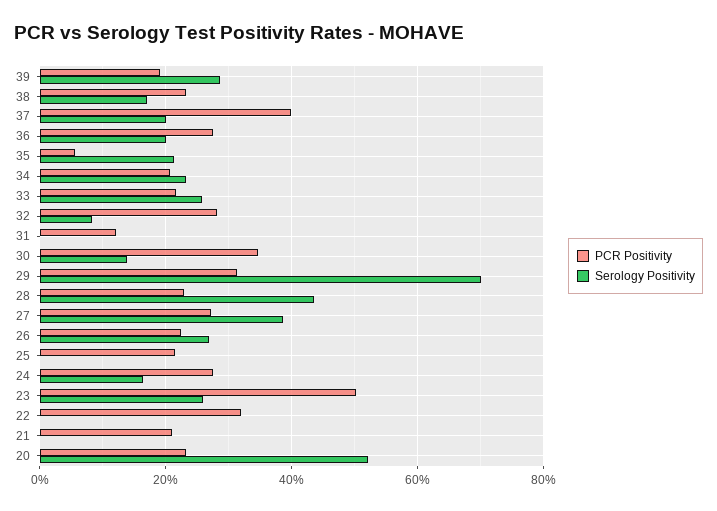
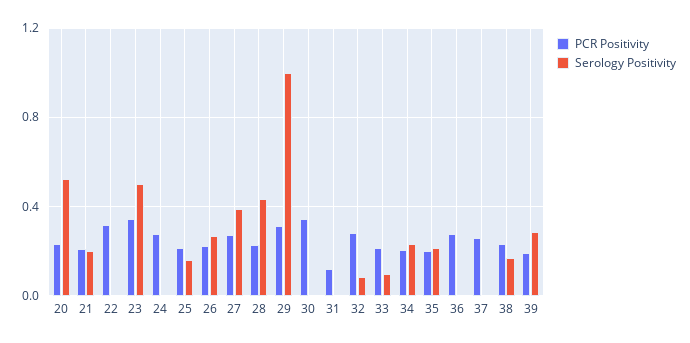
PCR Positivity, 37: 0.4 -> 0.25
Serology Positivity, 37: 0.2 -> 0
Serology Positivity, 36: 0.2 -> 0
PCR Positivity, 35: 0.06 -> 0.2
Serology Positivity, 33: 0.26 -> 0.1
Serology Positivity, 30: 0.14 -> 0
Serology Positivity, 29: 0.7 -> 1
Serology Positivity, 25: 0 -> 0.15
Serology Positivity, 24: 0.16 -> 0
PCR Positivity, 23: 0.5 -> 0.35
Serology Positivity, 23: 0.26 -> 0.5
Serology Positivity, 21: 0 -> 0.2

